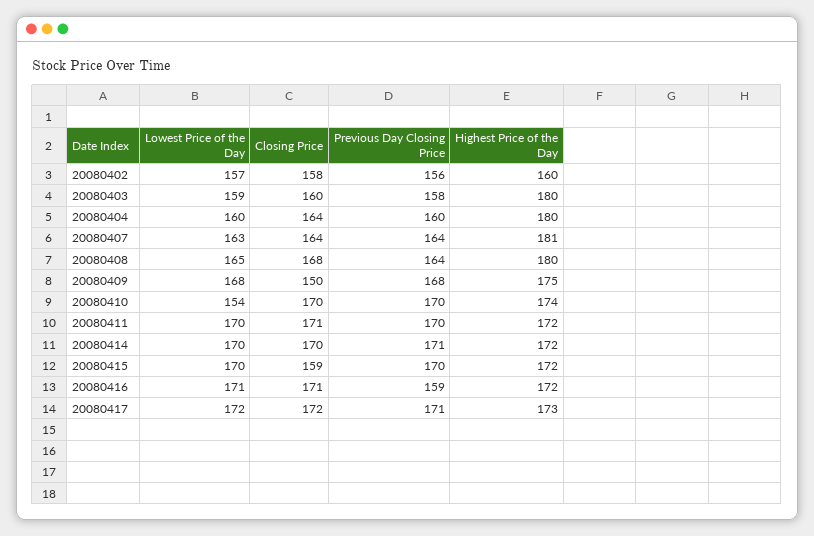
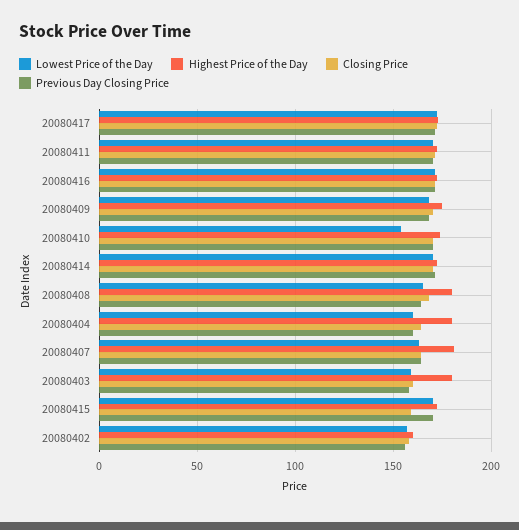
Closing Price, 20080409: 150 -> 170
Previous Day Closing Price, 20080416: 159 -> 170

